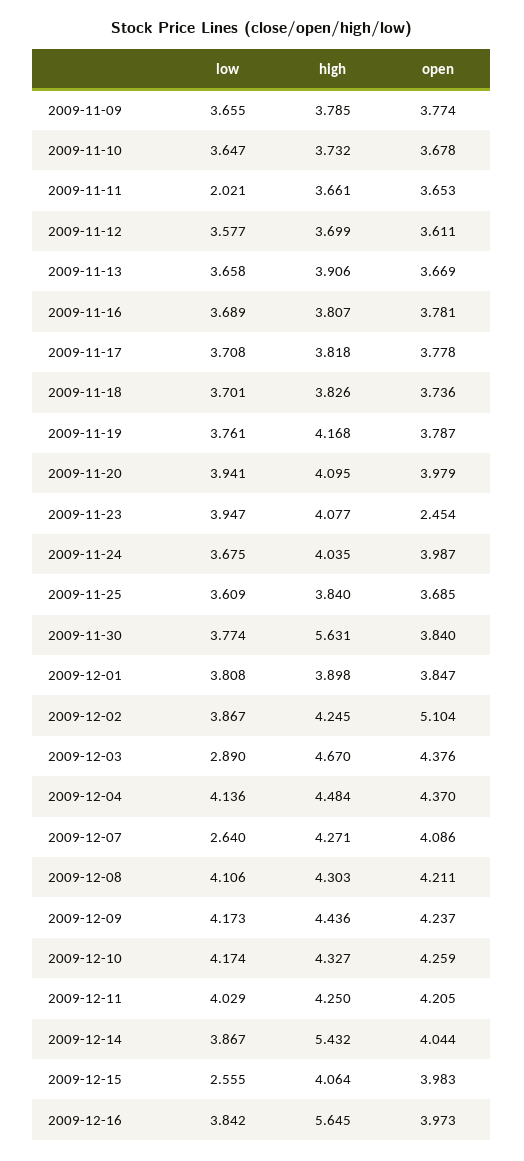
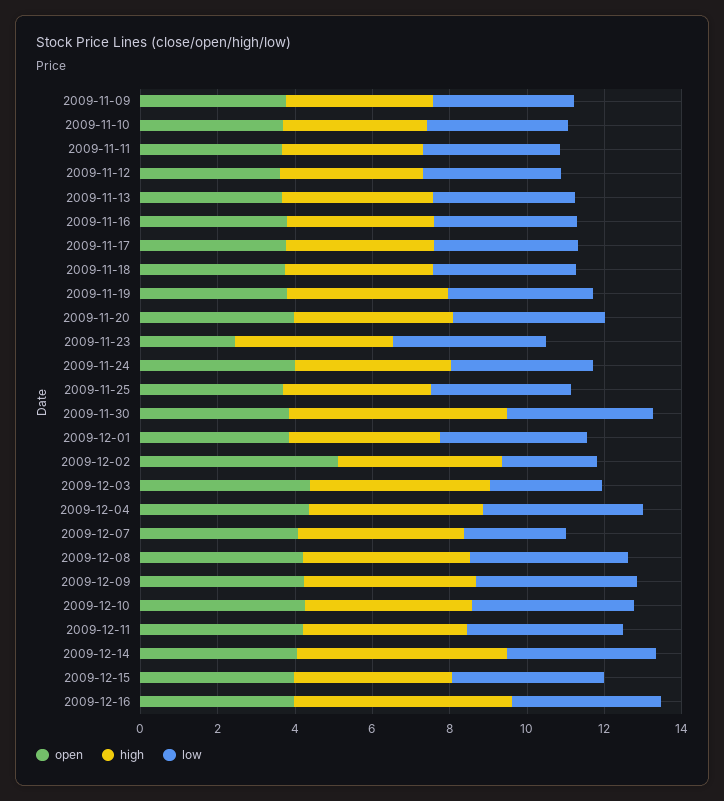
low, 2009-11-11: 2.021 -> 3.5
low, 2009-12-02: 3.867 -> 2.5
low, 2009-12-15: 2.555 -> 4

